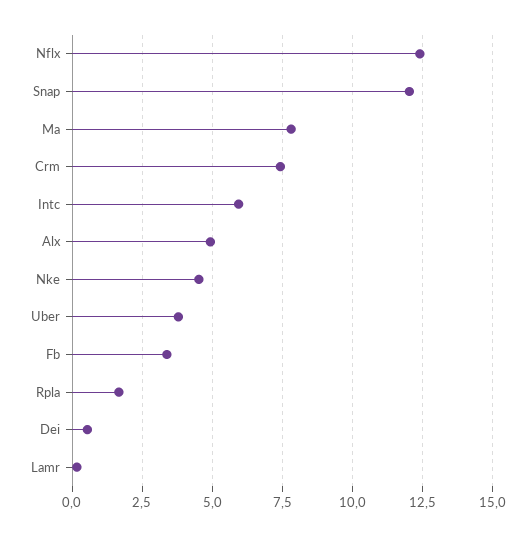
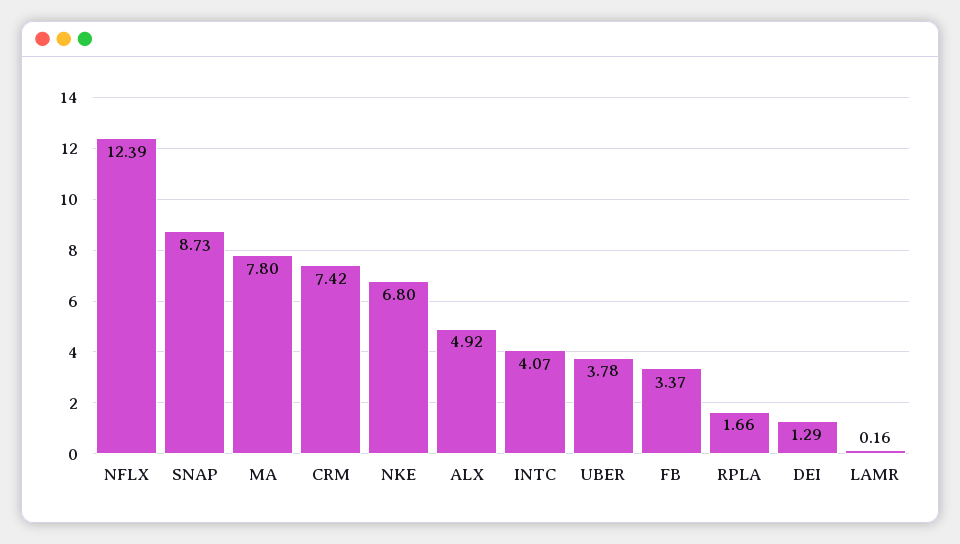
Snap: 12 -> 8.73
Intc: 6 -> 4.07
Nke: 4.5 -> 6.8
Dei: 0.5 -> 1.29

